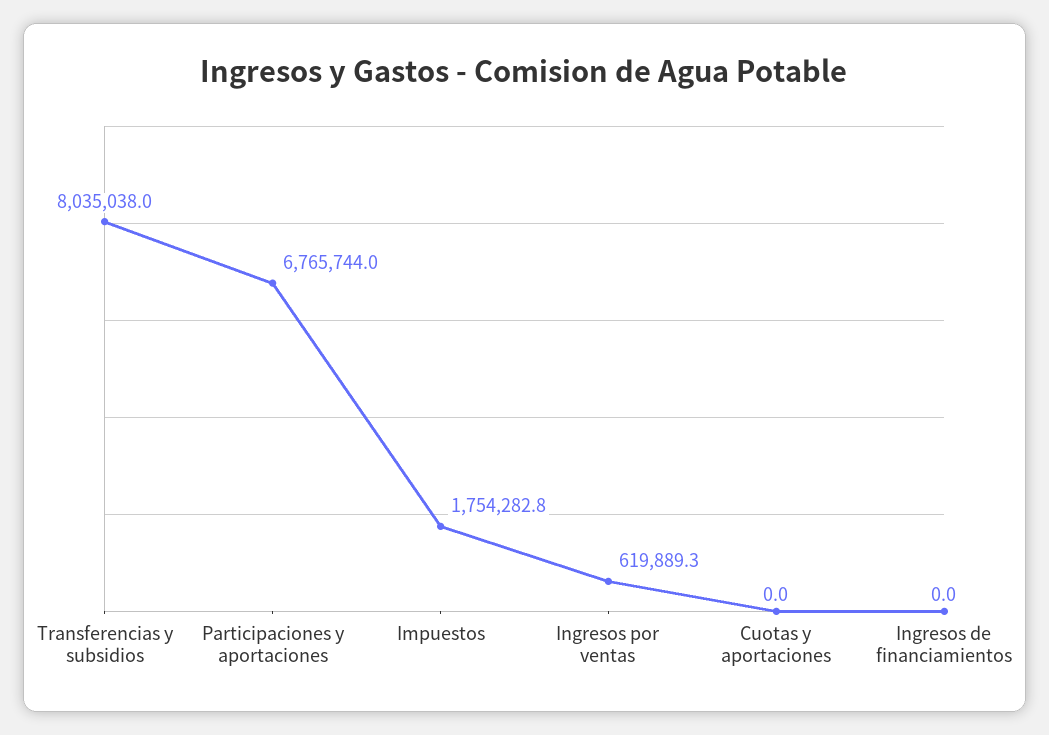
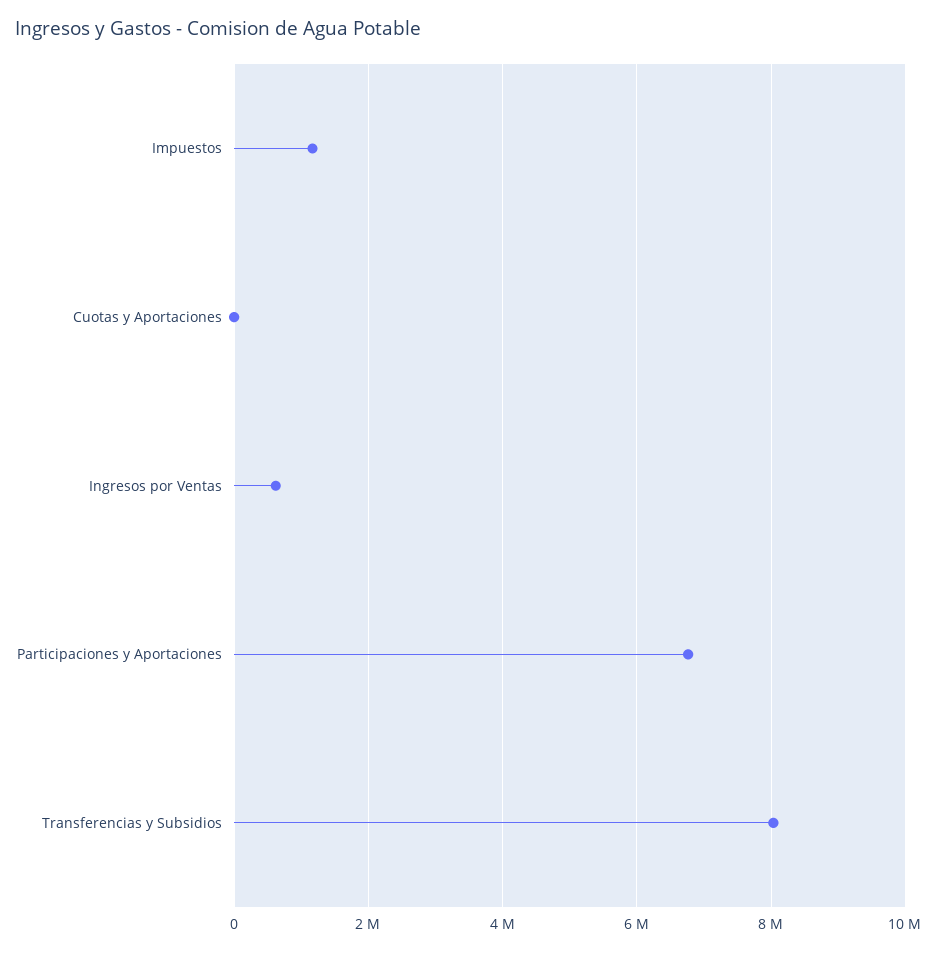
Impuestos: 1754282.8 -> 1200000
Ingresos de financiamientos: 0 -> none

